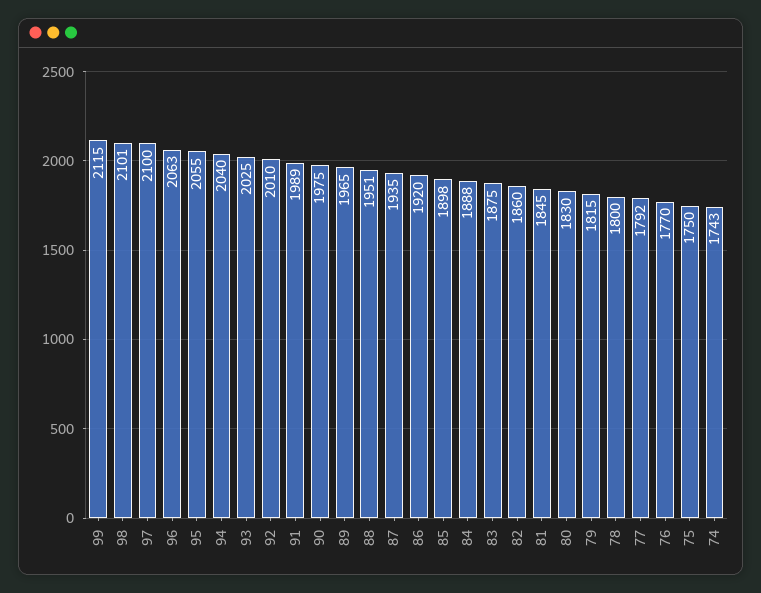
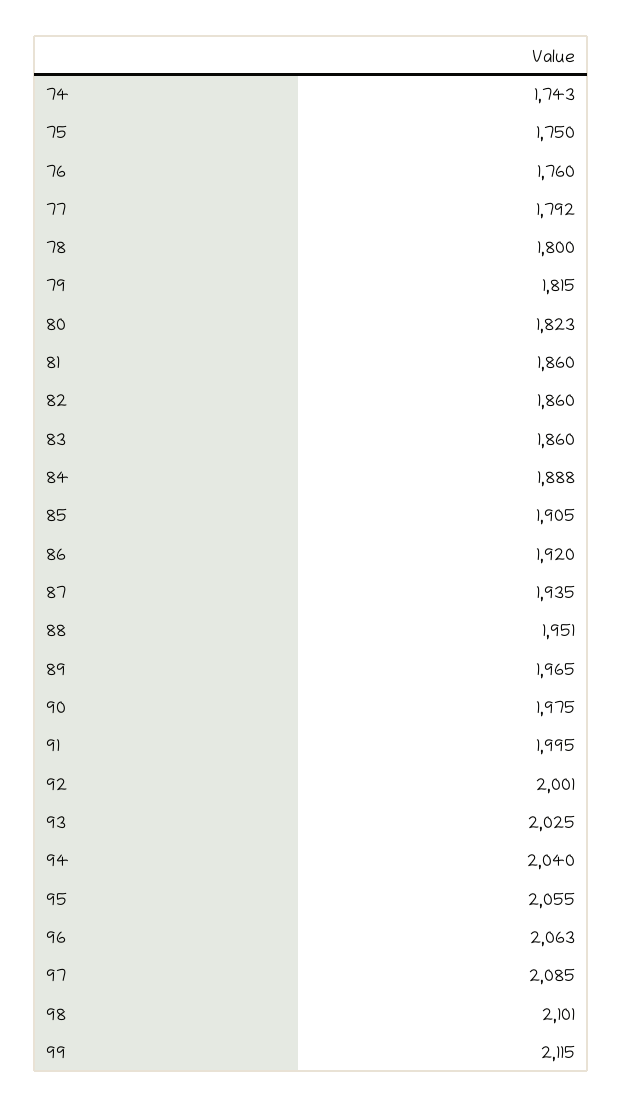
97: 2100 -> 2085
92: 2010 -> 2001
91: 1989 -> 1995
85: 1898 -> 1905
83: 1875 -> 1860
81: 1845 -> 1860
80: 1830 -> 1823
76: 1770 -> 1760

